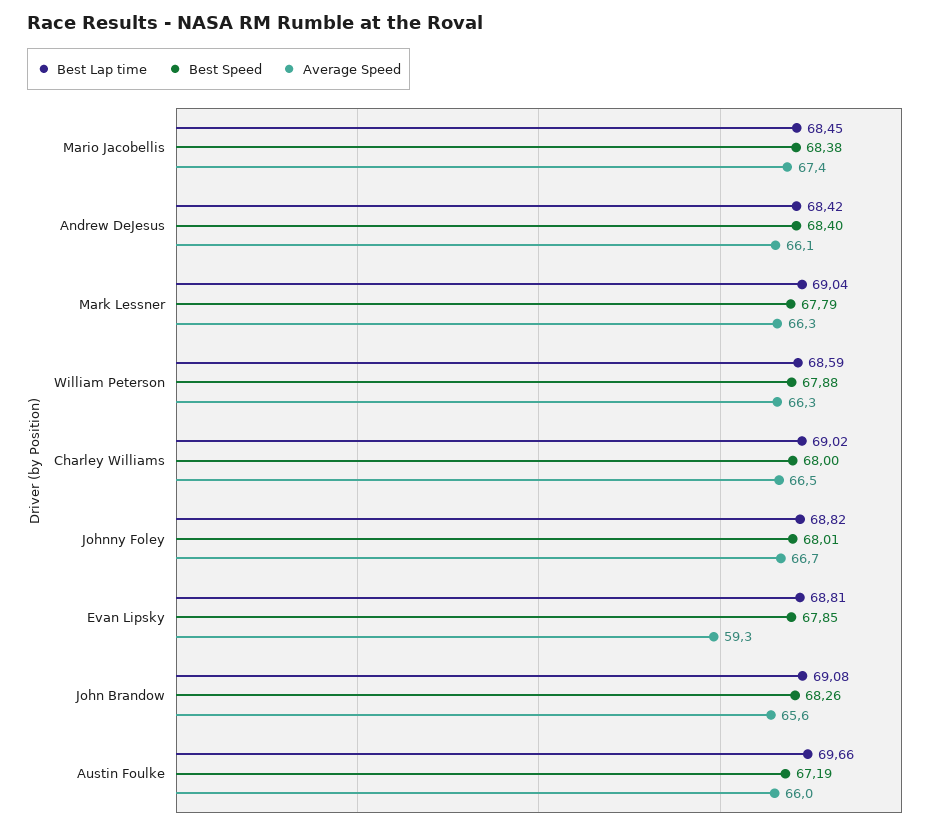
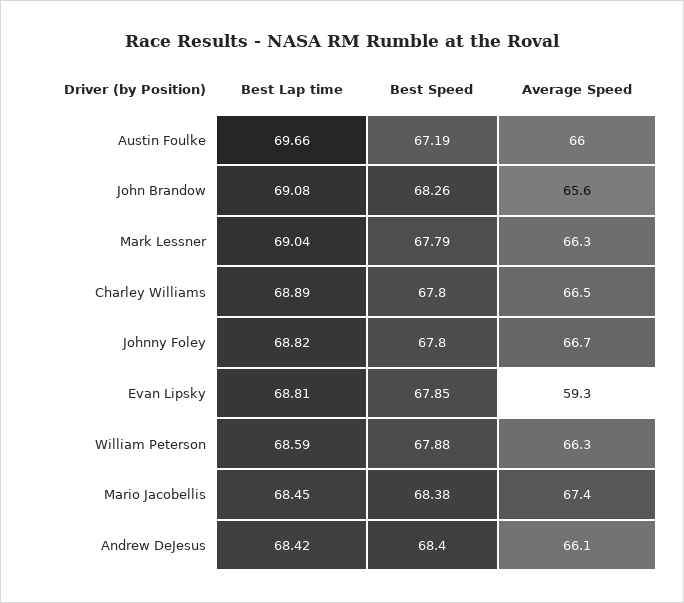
Best Lap time, Charley Williams: 69.02 -> 68.89
Best Speed, Charley Williams: 68 -> 67.8
Best Speed, Johnny Foley: 68.01 -> 67.8

